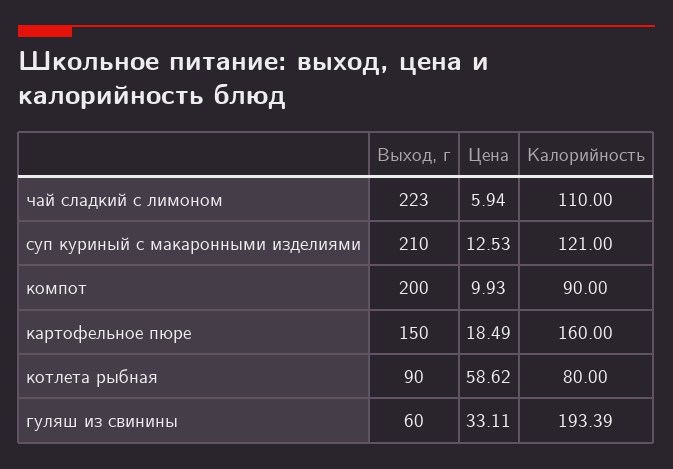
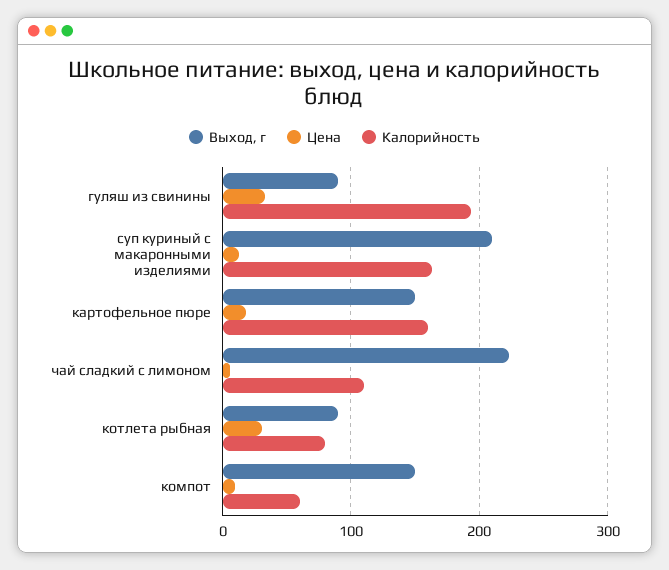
Калорийность, суп куриный с макаронными изделиями: 121 -> 160
Выход, г, компот: 200 -> 150
Калорийность, компот: 90 -> 60
Цена, котлета рыбная: 58.62 -> 30
Выход, г, гуляш из свинины: 60 -> 90

